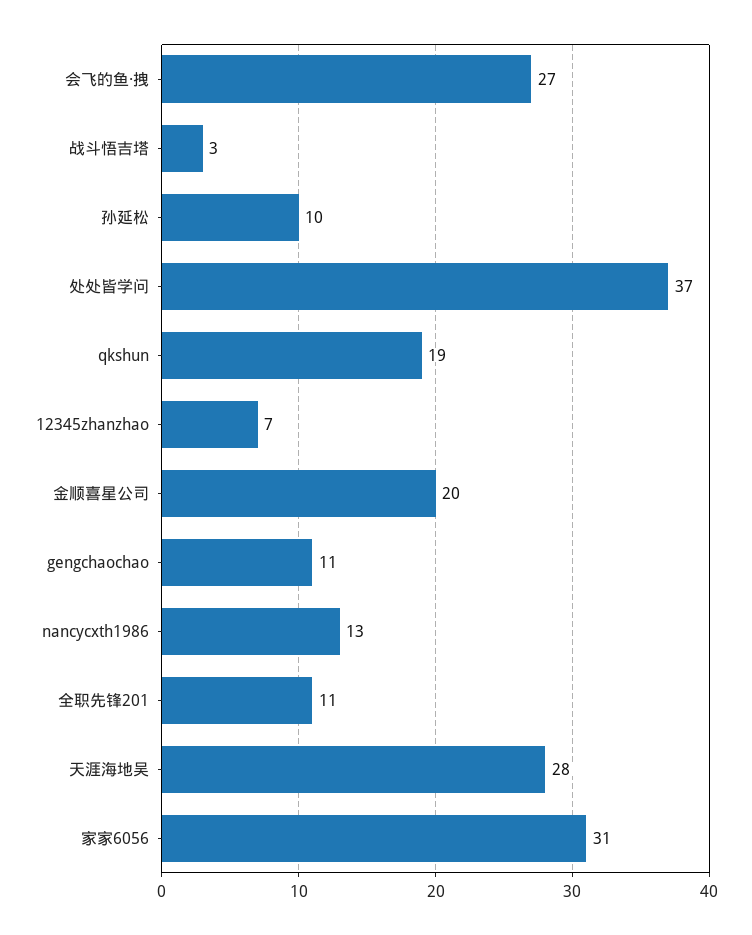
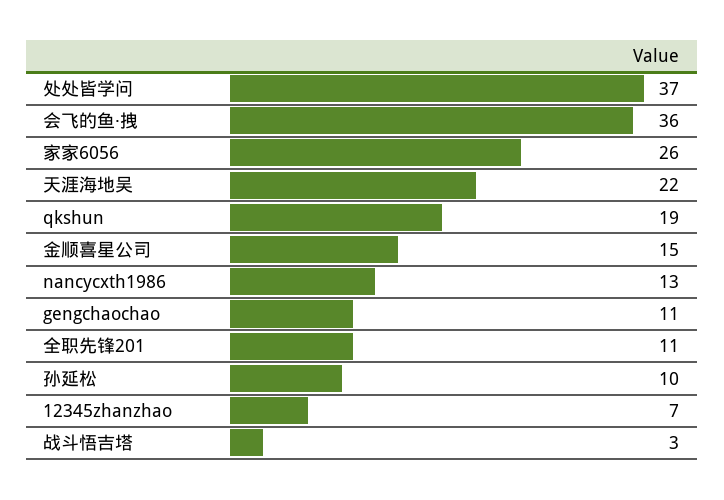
会飞的鱼·拽: 27 -> 36
金顺喜星公司: 20 -> 15
天涯海地吴: 28 -> 22
家家6056: 31 -> 26

